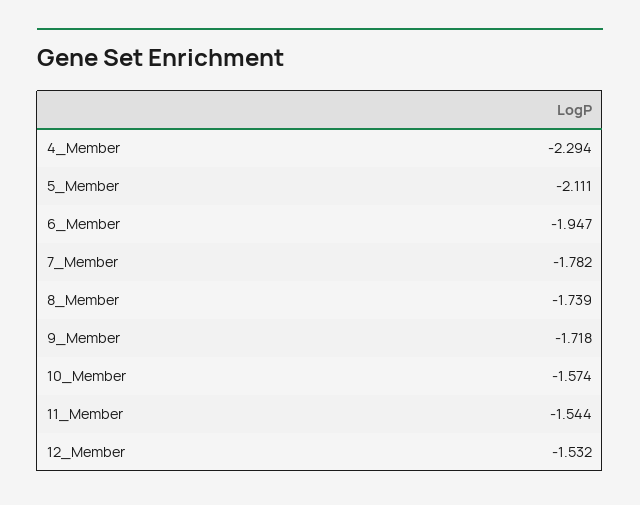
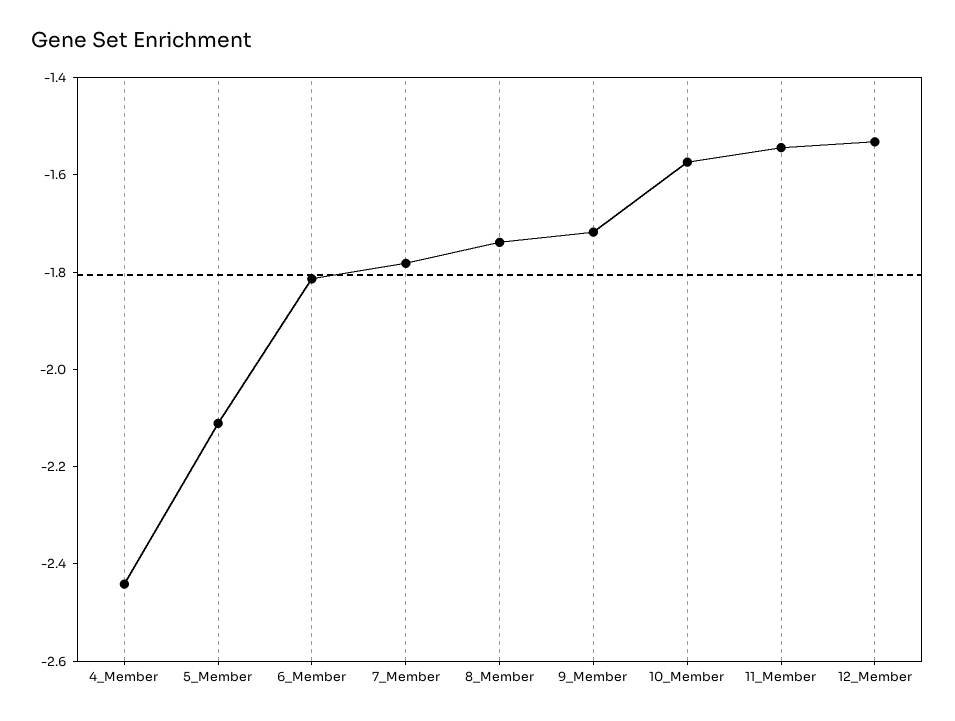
4_Member: -2.294 -> -2.45
6_Member: -1.947 -> -1.8

